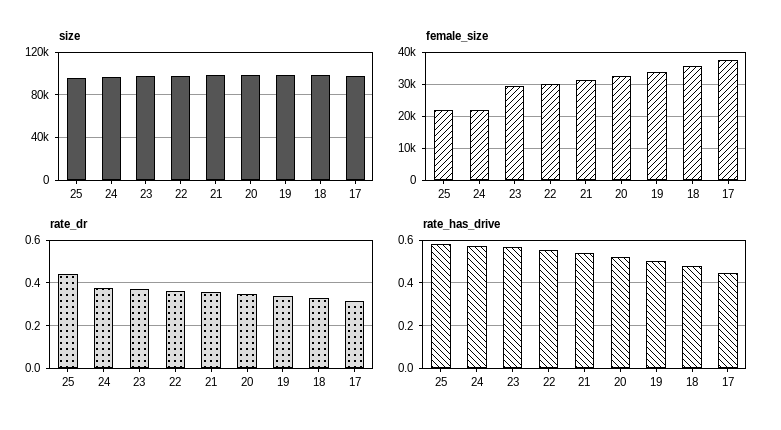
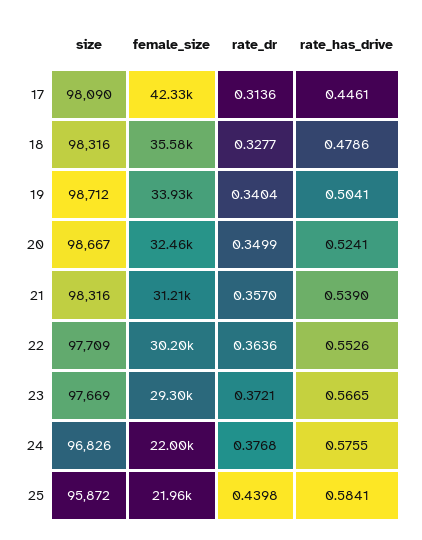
female_size, 17: 38000 -> 42330

